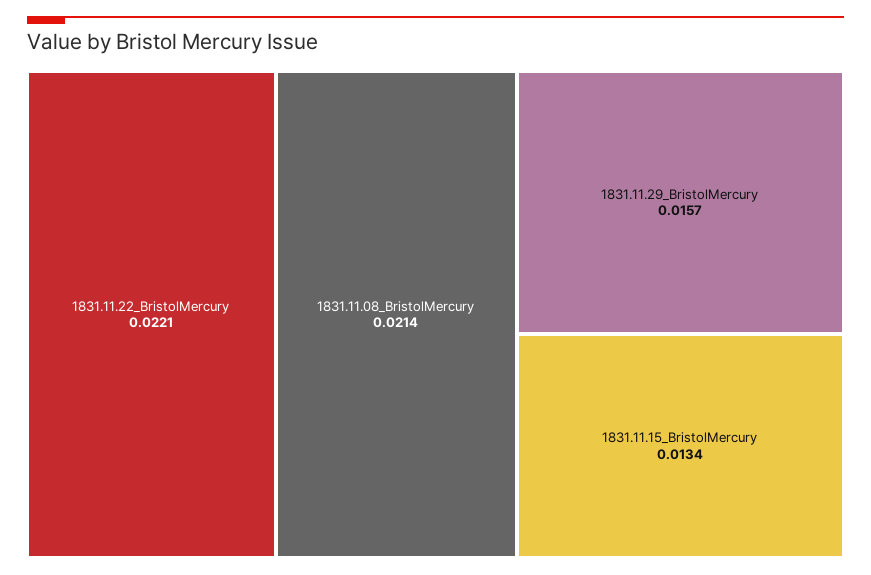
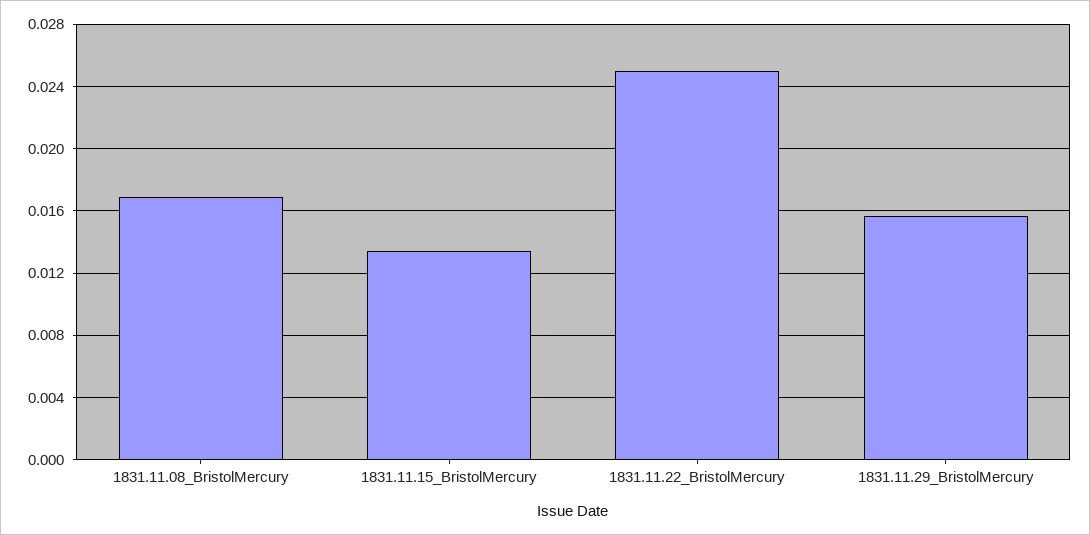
1831.11.22_BristolMercury: 0.0221 -> 0.025
1831.11.08_BristolMercury: 0.0214 -> 0.017

